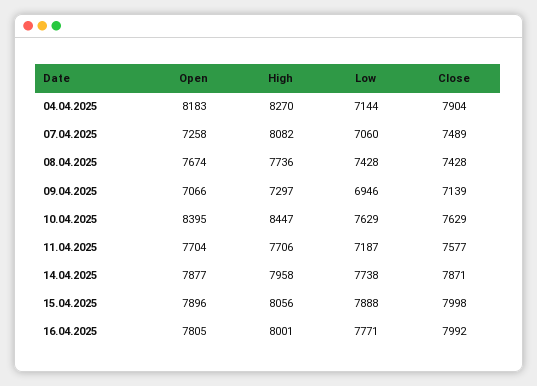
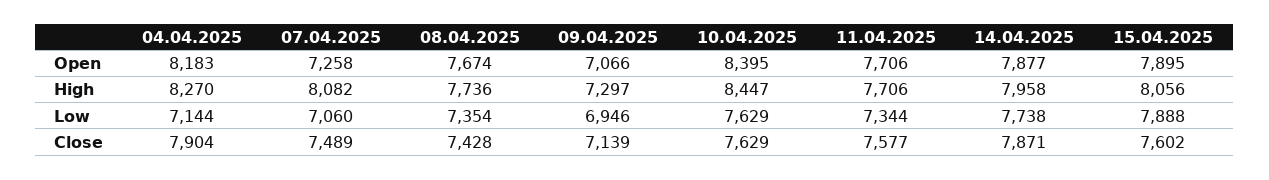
Low, 08.04.2025: 7428 -> 7354
Open, 11.04.2025: 7704 -> 7706
Low, 11.04.2025: 7187 -> 7344
Open, 15.04.2025: 7896 -> 7895
Close, 15.04.2025: 7998 -> 7602
Open, 16.04.2025: 7805 -> none
High, 16.04.2025: 8001 -> none
Low, 16.04.2025: 7771 -> none
Close, 16.04.2025: 7992 -> none

